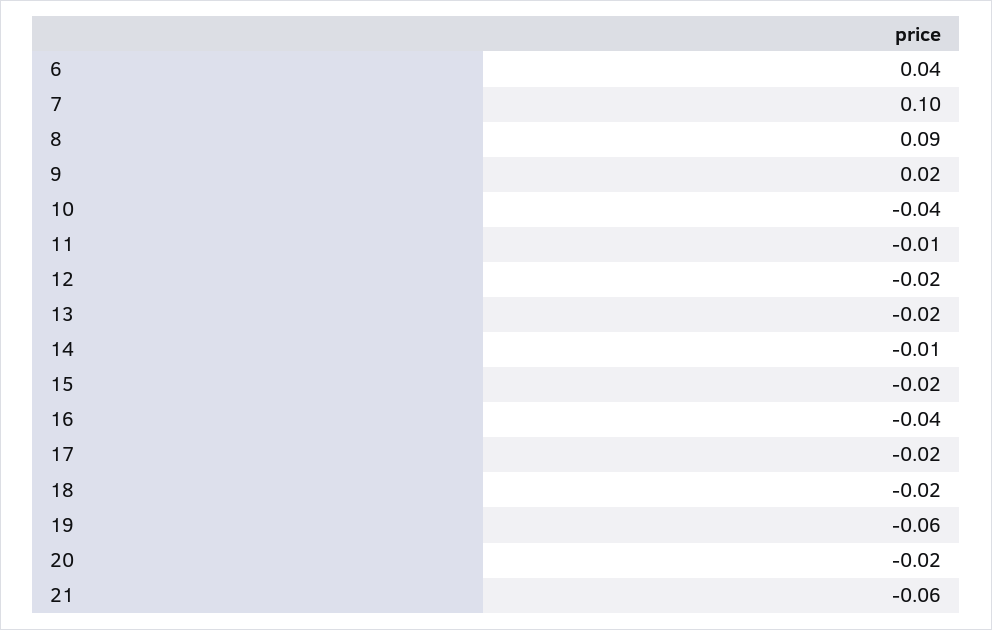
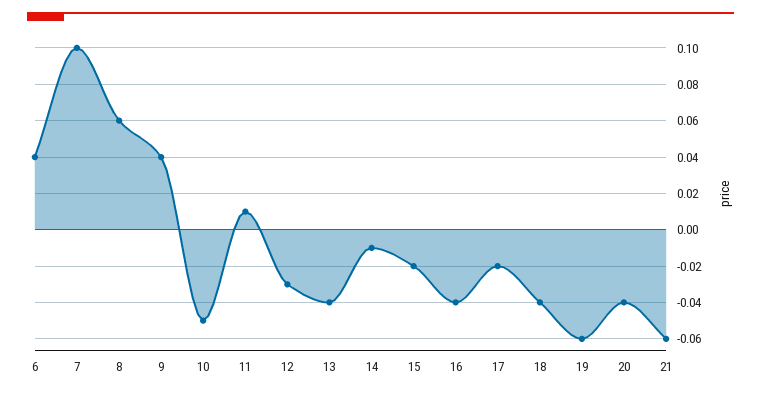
8: 0.09 -> 0.06
9: 0.02 -> 0.04
10: -0.04 -> -0.05
11: -0.01 -> 0.01
12: -0.02 -> -0.03
13: -0.02 -> -0.04
18: -0.02 -> -0.04
20: -0.02 -> -0.04

